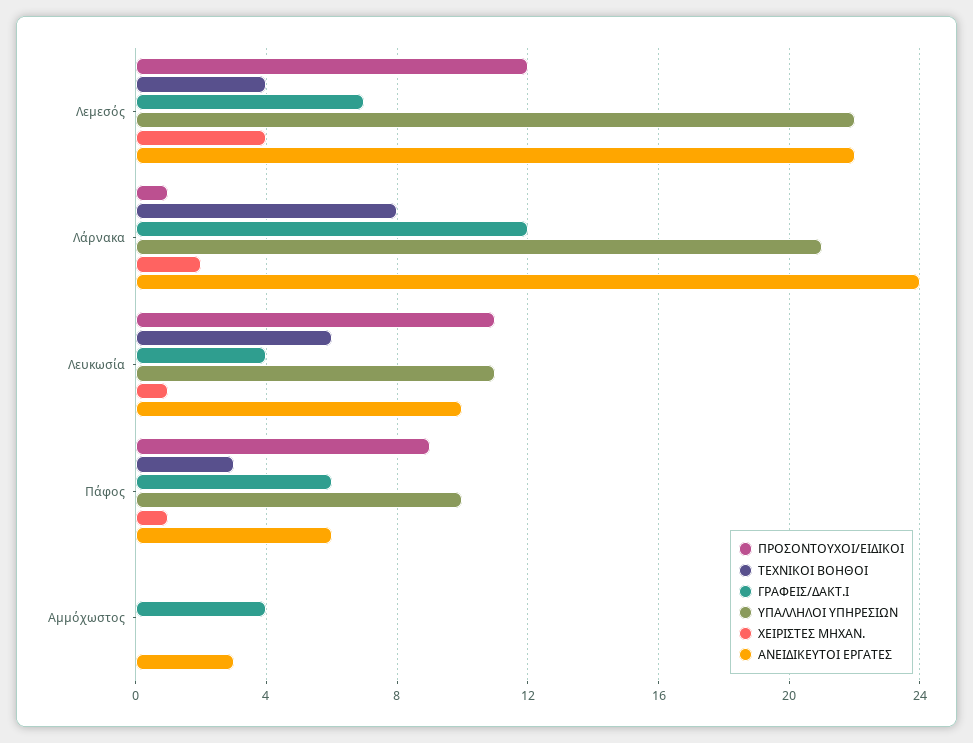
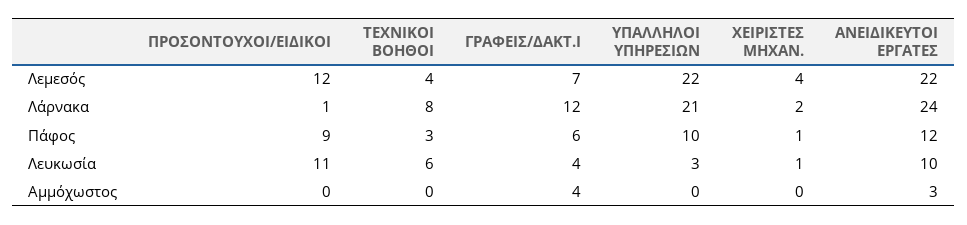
ΥΠΑΛΛΗΛΟΙ ΥΠΗΡΕΣΙΩΝ, Λευκωσία: 11 -> 3
ΑΝΕΙΔΙΚΕΥΤΟΙ ΕΡΓΑΤΕΣ, Πάφος: 6 -> 12

